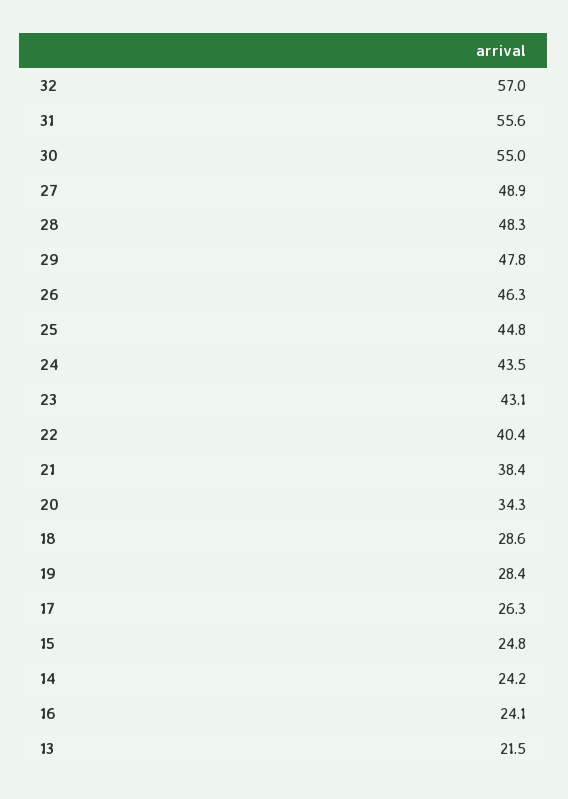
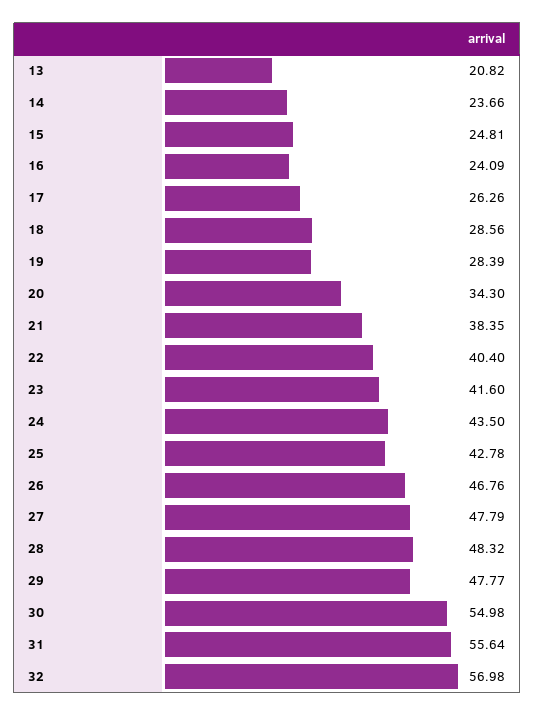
27: 48.9 -> 47.79
26: 46.3 -> 46.76
25: 44.8 -> 42.78
23: 43.1 -> 41.6
14: 24.2 -> 23.66
13: 21.5 -> 20.82

